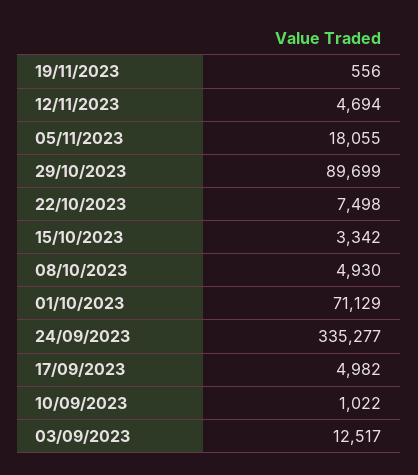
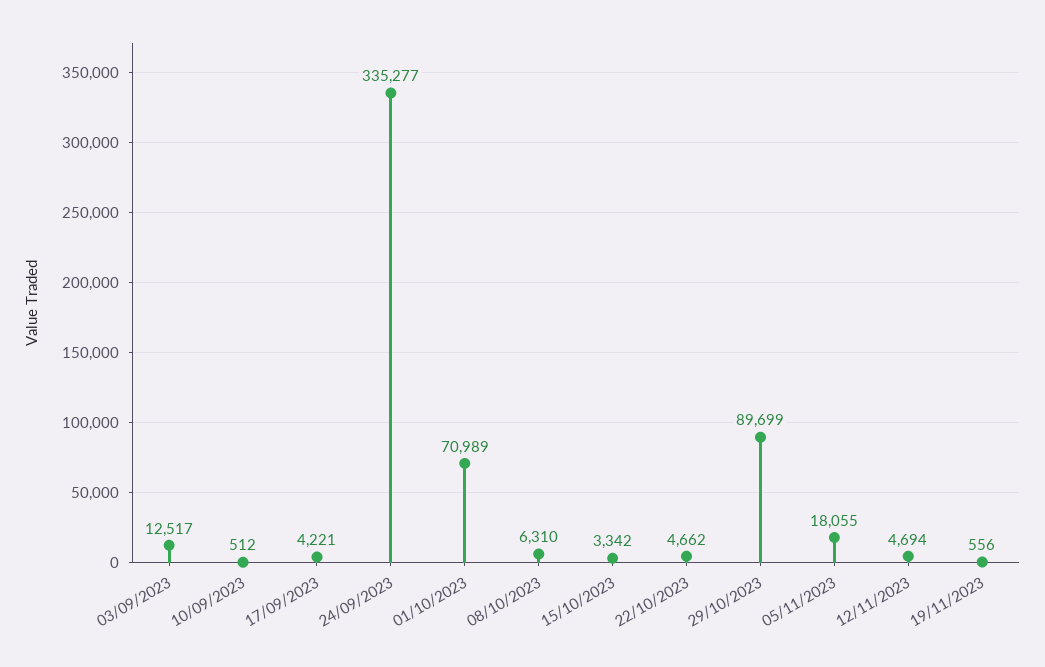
22/10/2023: 7498 -> 4662
08/10/2023: 4930 -> 6310
01/10/2023: 71129 -> 70989
17/09/2023: 4982 -> 4221
10/09/2023: 1022 -> 512

